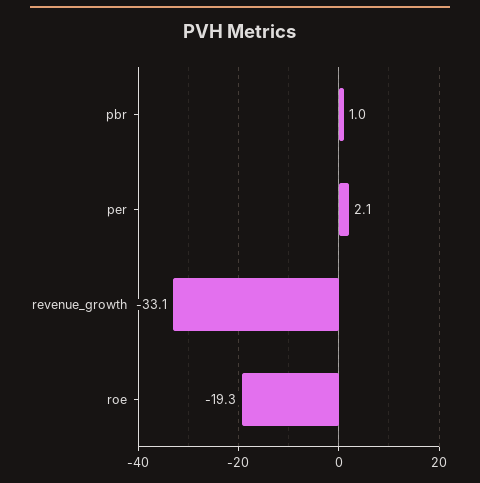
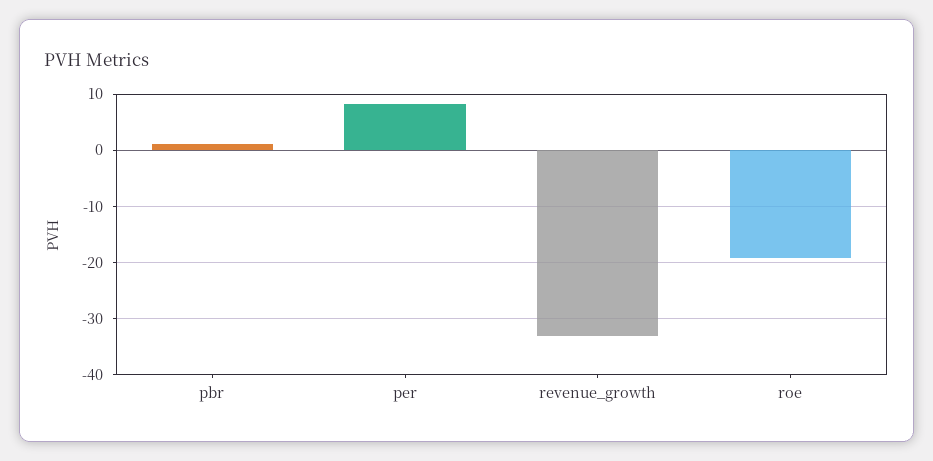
per: 2.1 -> 8

